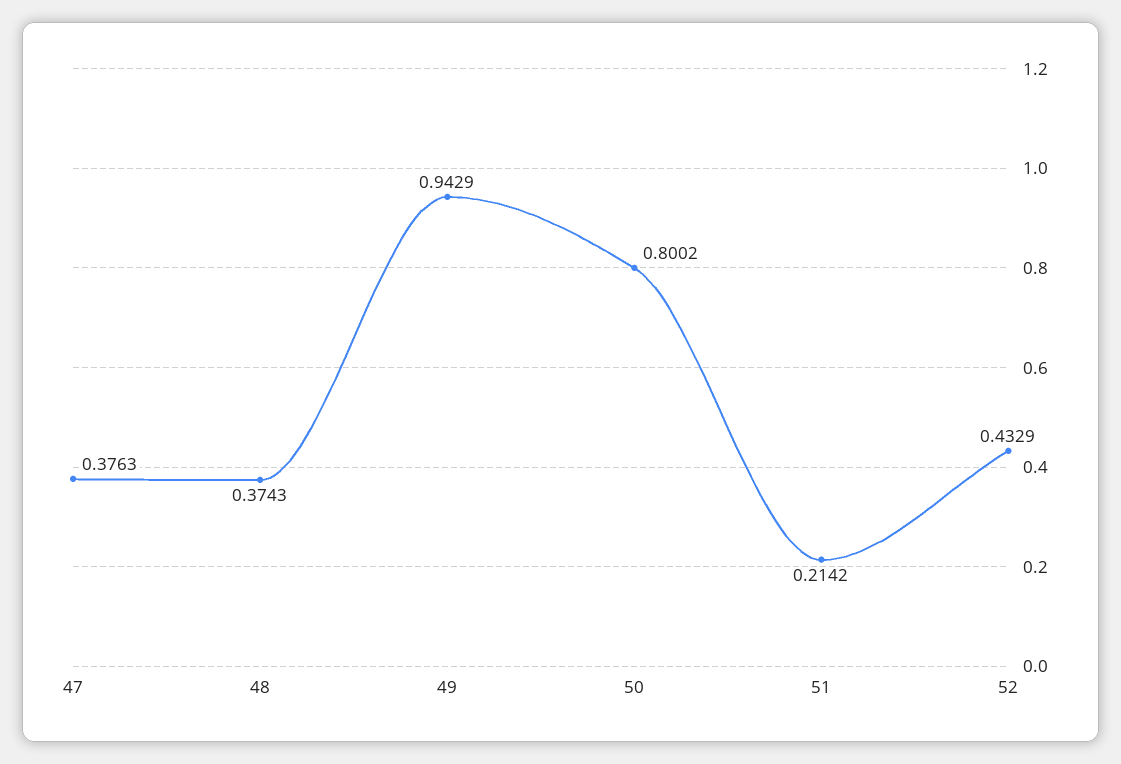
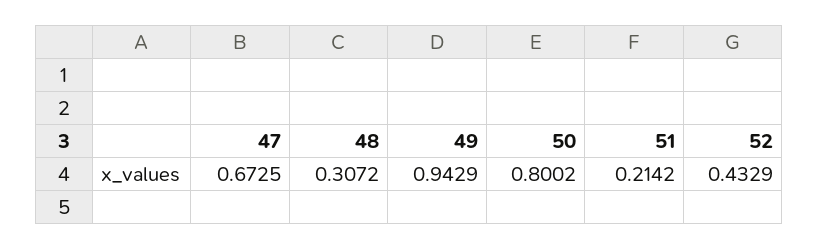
47: 0.3763 -> 0.6725
48: 0.3743 -> 0.3072

